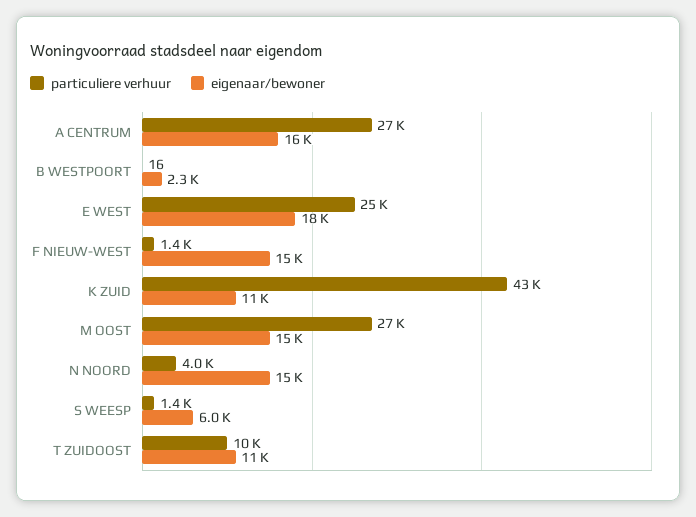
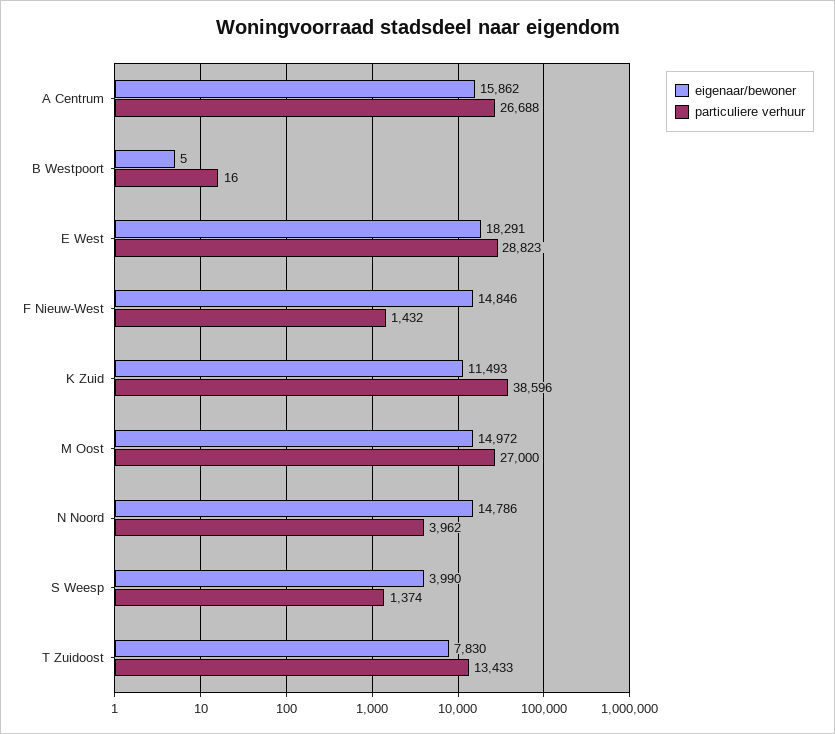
eigenaar/bewoner, B WESTPOORT: 2300 -> 5
particuliere verhuur, E WEST: 25000 -> 28823
particuliere verhuur, K ZUID: 43000 -> 38596
eigenaar/bewoner, S WEESP: 6000 -> 3990
particuliere verhuur, T ZUIDOOST: 10000 -> 13433
eigenaar/bewoner, T ZUIDOOST: 11000 -> 7830

